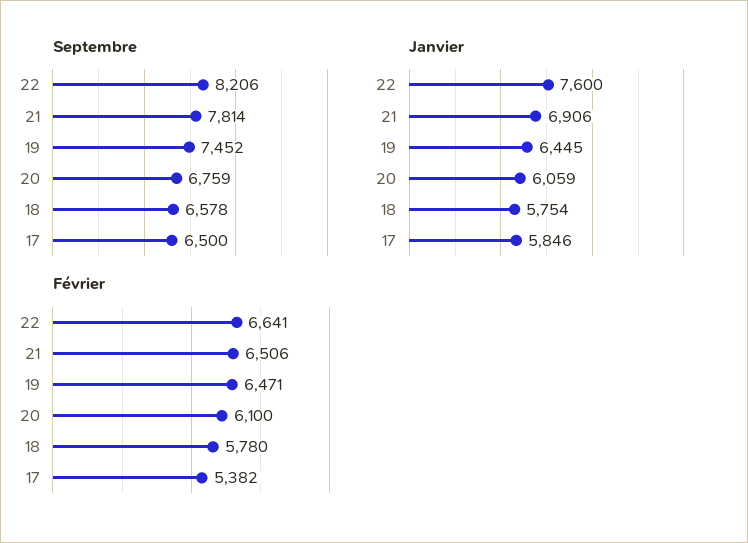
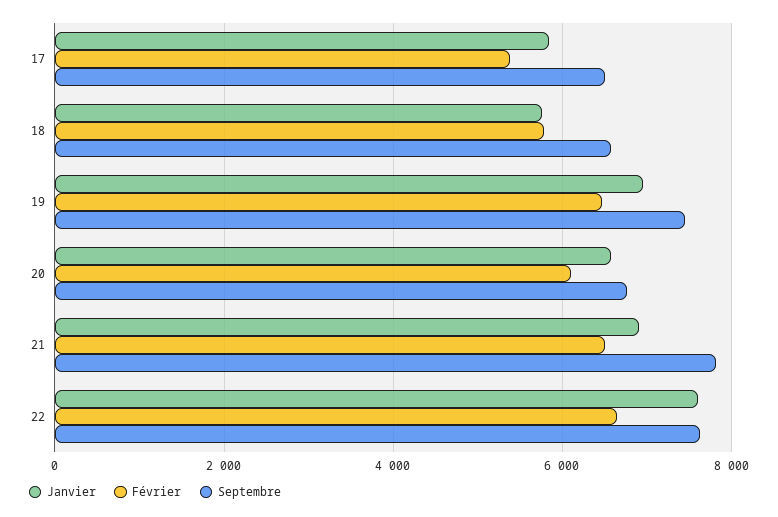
Septembre, 22: 8206 -> 7600
Janvier, 19: 6445 -> 7000
Janvier, 20: 6059 -> 6600

